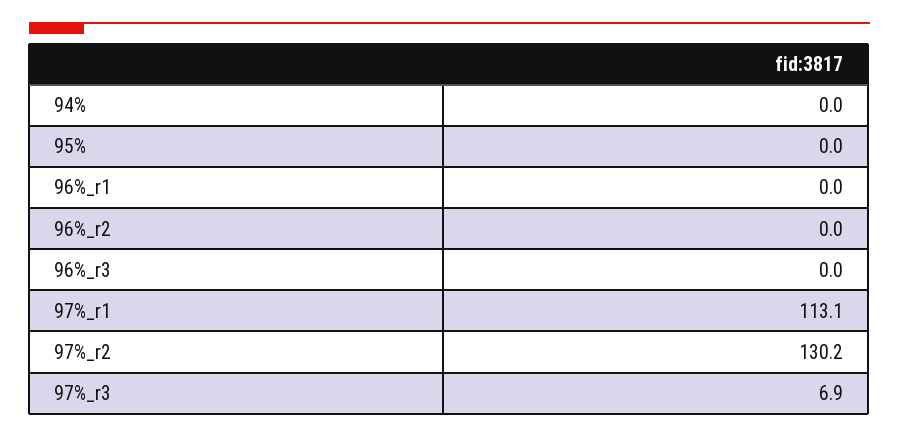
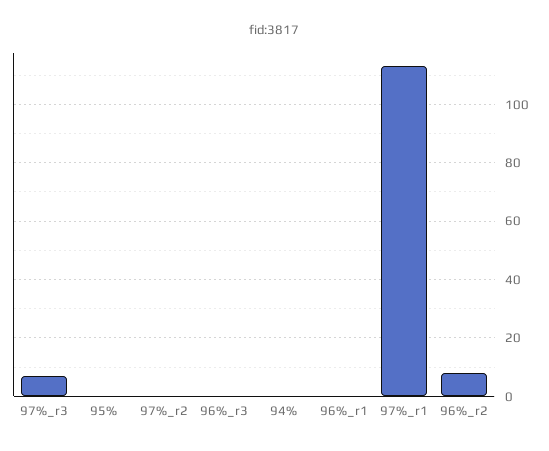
96%_r2: 0 -> 7.5
97%_r2: 130.2 -> 0

